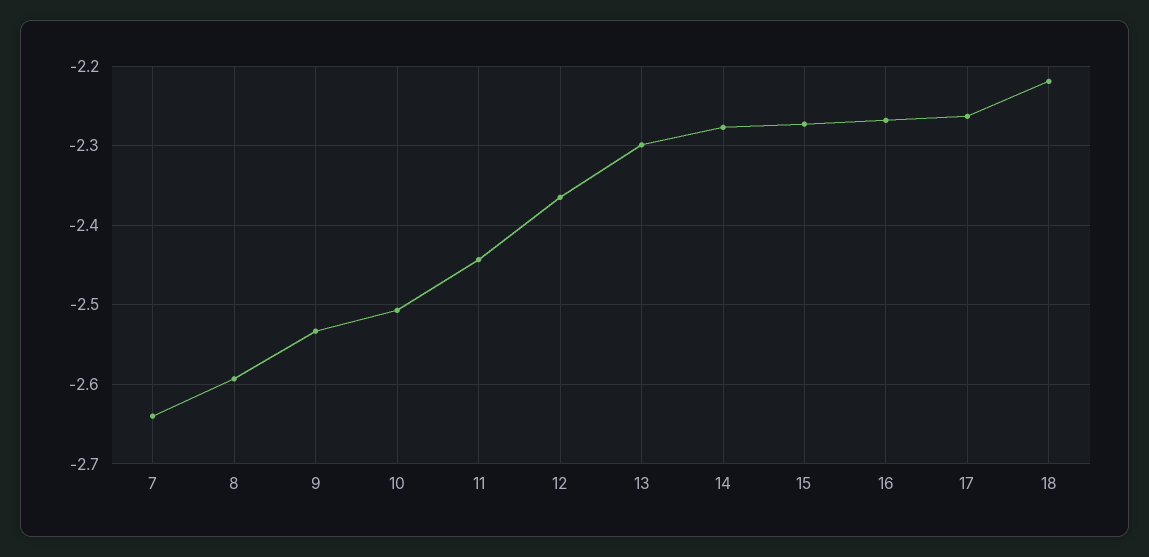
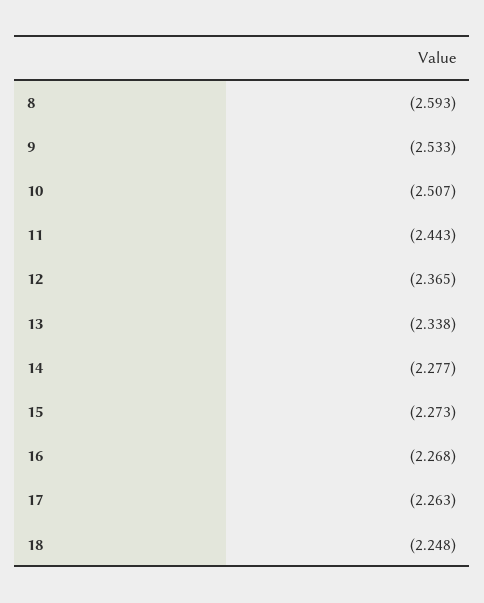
7: -2.64 -> none
13: -2.3 -> -2.338
18: -2.22 -> -2.248

